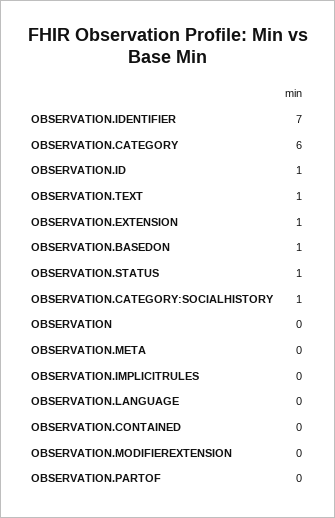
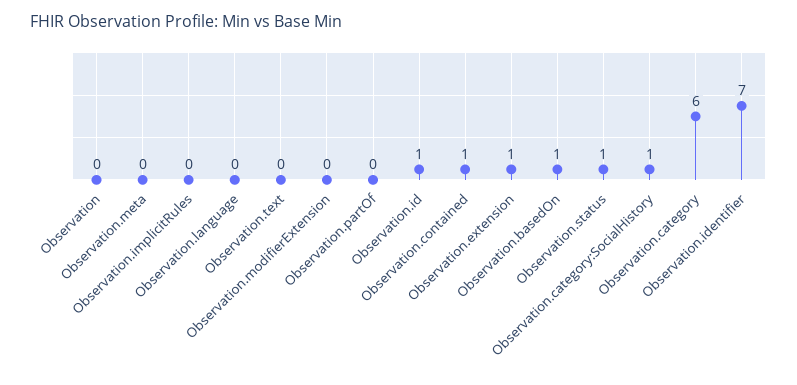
OBSERVATION.TEXT: 1 -> 0
OBSERVATION.CONTAINED: 0 -> 1

